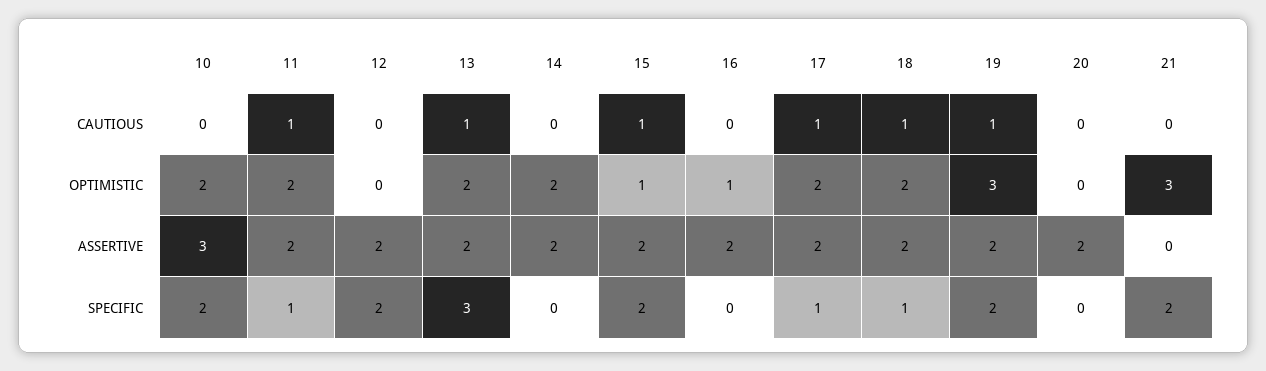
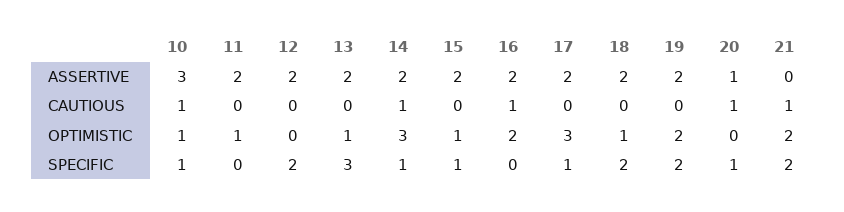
10, CAUTIOUS: 0 -> 1
11, CAUTIOUS: 1 -> 0
13, CAUTIOUS: 1 -> 0
14, CAUTIOUS: 0 -> 1
15, CAUTIOUS: 1 -> 0
16, CAUTIOUS: 0 -> 1
17, CAUTIOUS: 1 -> 0
18, CAUTIOUS: 1 -> 0
19, CAUTIOUS: 1 -> 0
20, CAUTIOUS: 0 -> 1
21, CAUTIOUS: 0 -> 1
10, OPTIMISTIC: 2 -> 1
11, OPTIMISTIC: 2 -> 1
13, OPTIMISTIC: 2 -> 1
14, OPTIMISTIC: 2 -> 3
16, OPTIMISTIC: 1 -> 2
17, OPTIMISTIC: 2 -> 3
18, OPTIMISTIC: 2 -> 1
19, OPTIMISTIC: 3 -> 2
21, OPTIMISTIC: 3 -> 2
20, ASSERTIVE: 2 -> 1
10, SPECIFIC: 2 -> 1
11, SPECIFIC: 1 -> 0
14, SPECIFIC: 0 -> 1
15, SPECIFIC: 2 -> 1
18, SPECIFIC: 1 -> 2
20, SPECIFIC: 0 -> 1

